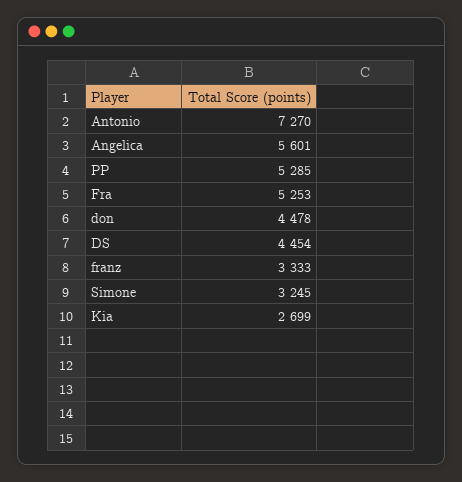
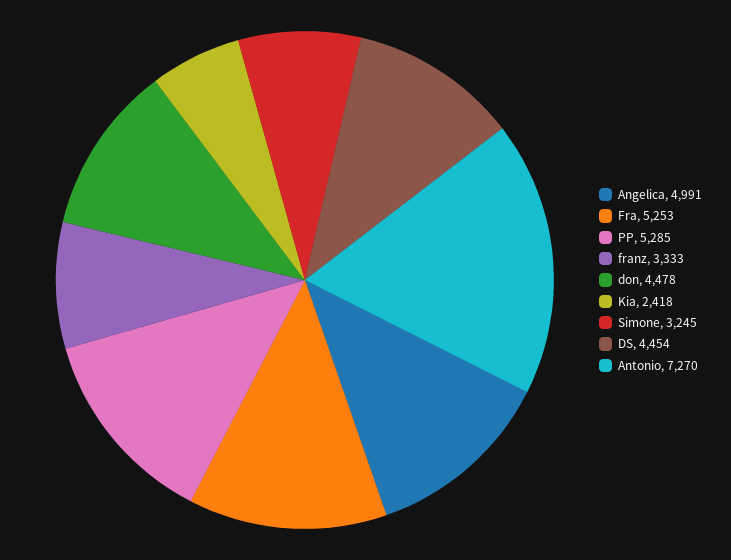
Angelica: 5601 -> 4991
Kia: 2699 -> 2418

